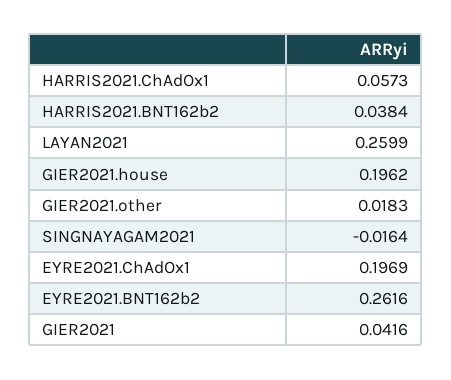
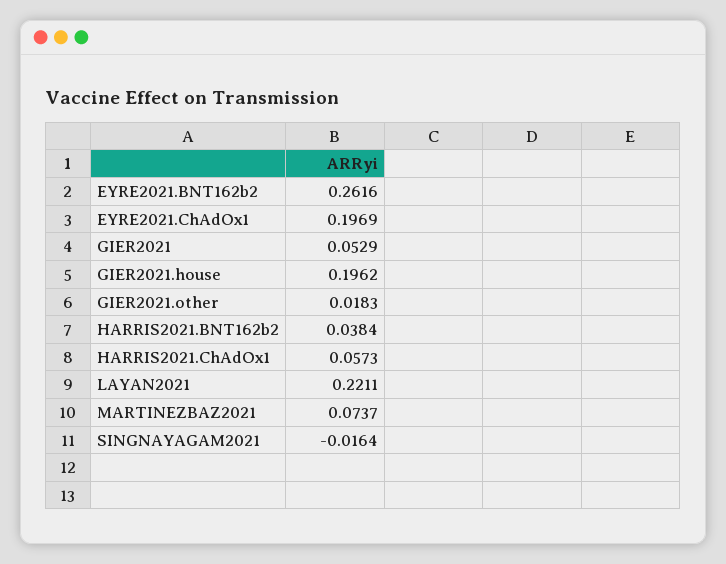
LAYAN2021: 0.2599 -> 0.2211
GIER2021: 0.0416 -> 0.0529
MARTINEZBAZ2021: none -> 0.0737

